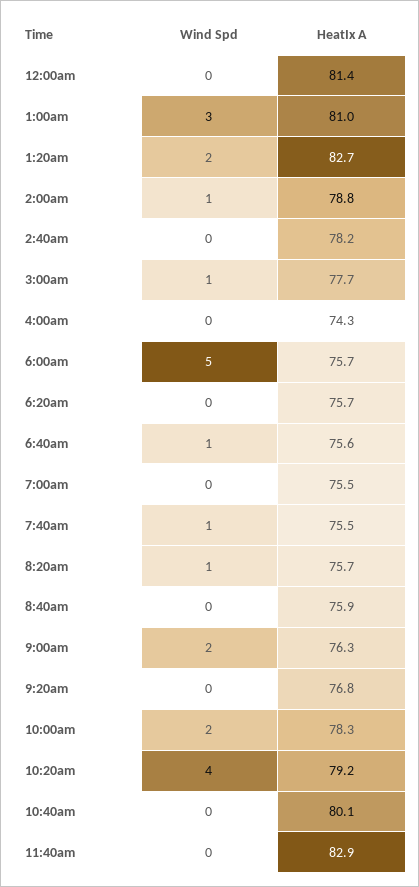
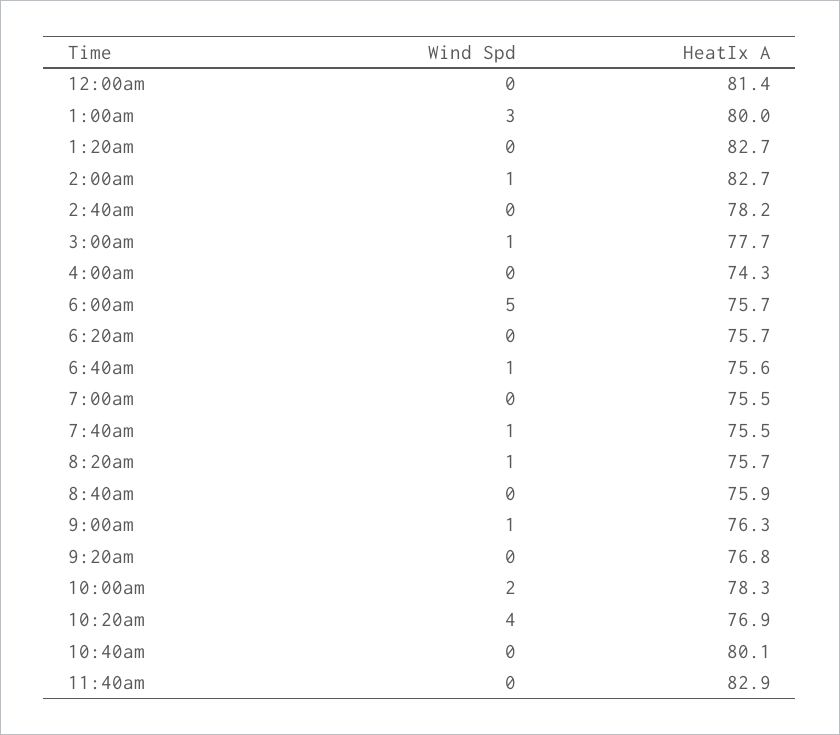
HeatIx A, 1:00am: 81 -> 80
Wind Spd, 1:20am: 2 -> 0
HeatIx A, 2:00am: 78.8 -> 82.7
Wind Spd, 9:00am: 2 -> 1
HeatIx A, 10:20am: 79.2 -> 76.9

